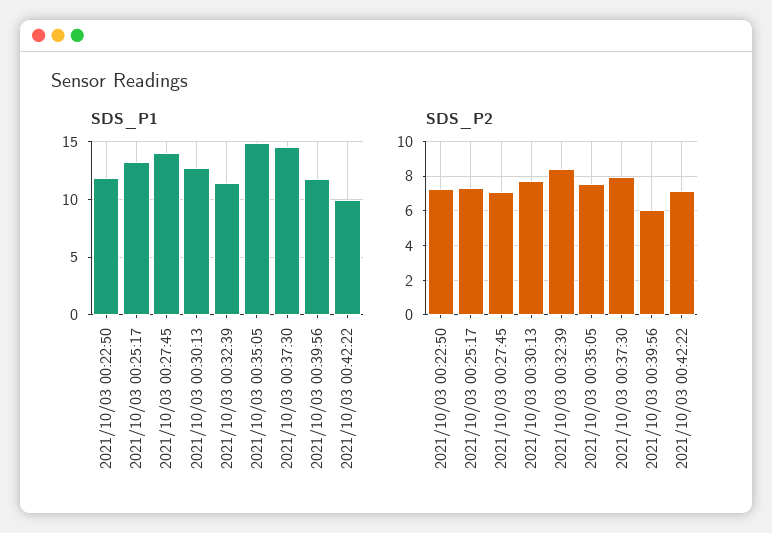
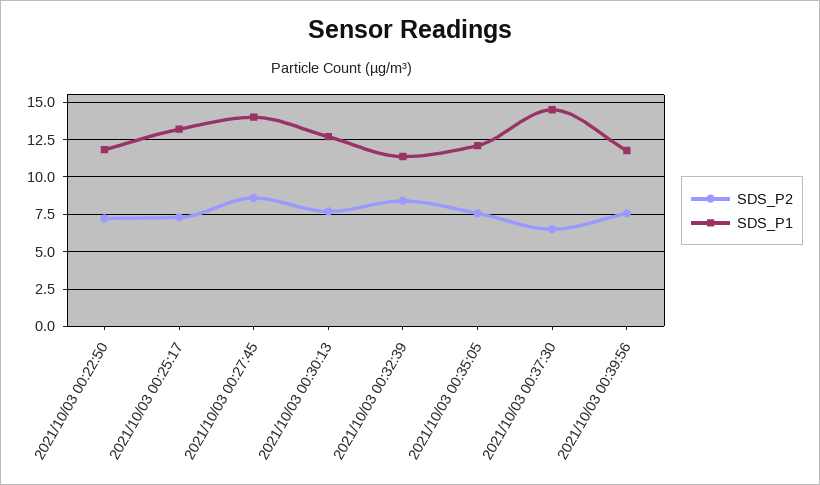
SDS_P1, 2021/10/03 00:35:05: 15 -> 12
SDS_P1, 2021/10/03 00:42:22: 10 -> none
SDS_P2, 2021/10/03 00:27:45: 7 -> 8.5
SDS_P2, 2021/10/03 00:37:30: 8 -> 6.5
SDS_P2, 2021/10/03 00:39:56: 6 -> 7.5
SDS_P2, 2021/10/03 00:42:22: 7 -> none

